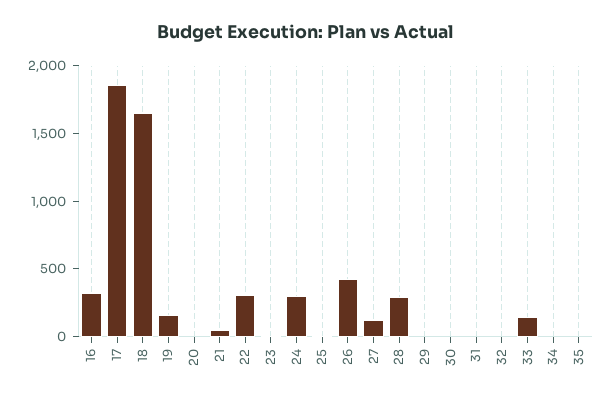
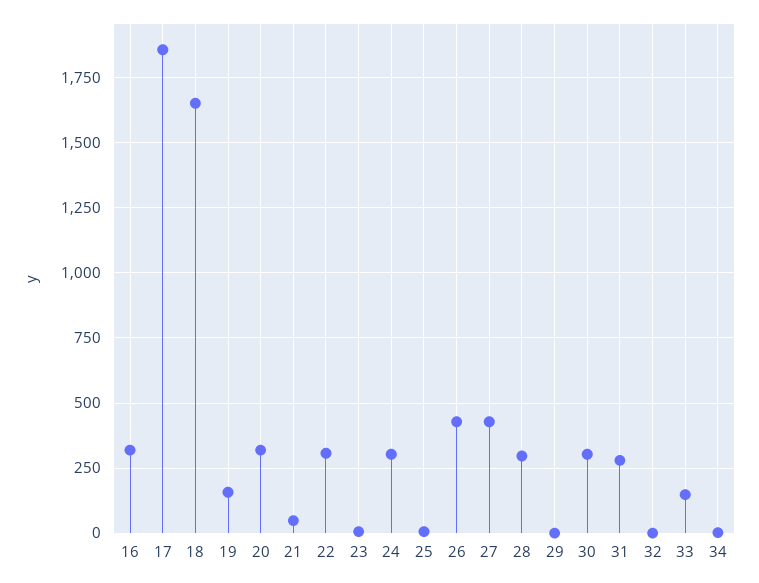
20: 0 -> 325
27: 100 -> 425
30: 0 -> 300
31: 0 -> 275
35: 0 -> none

